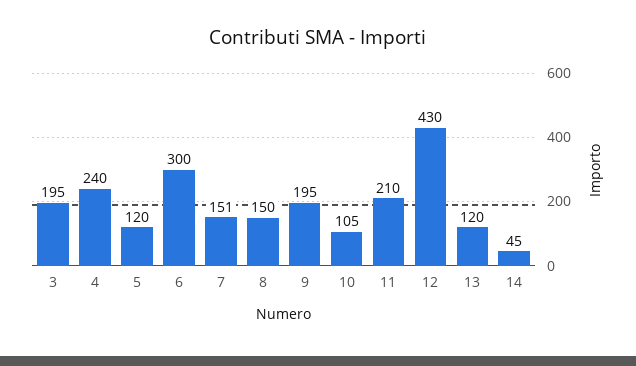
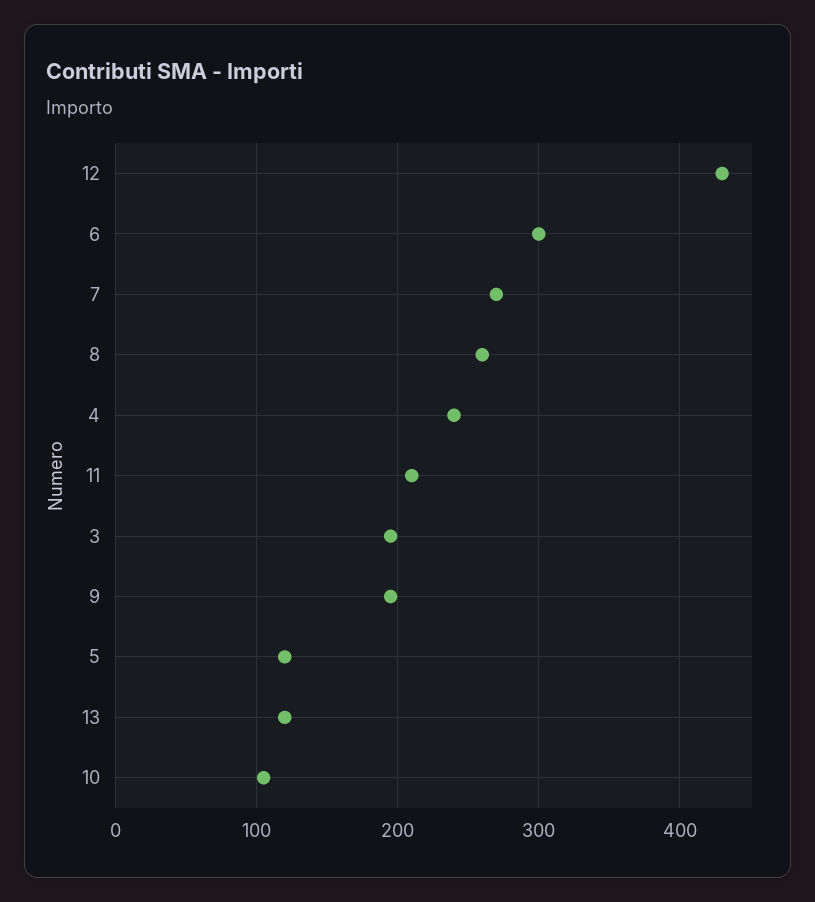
7: 151 -> 270
8: 150 -> 260
14: 45 -> none

